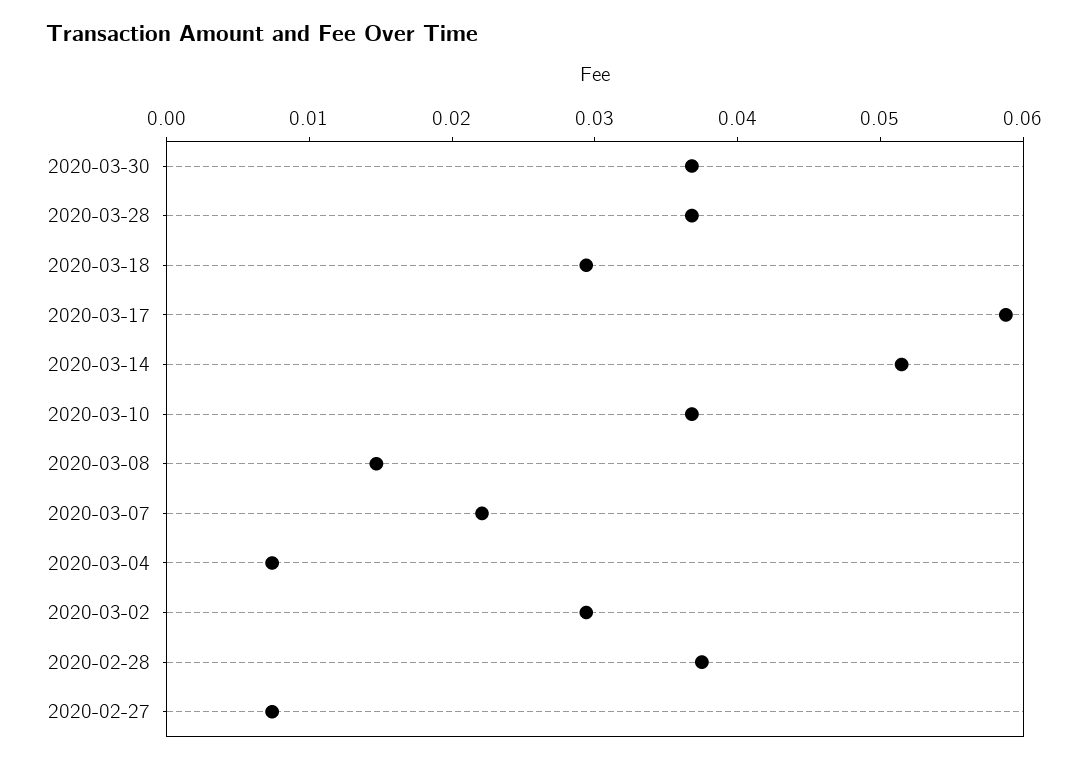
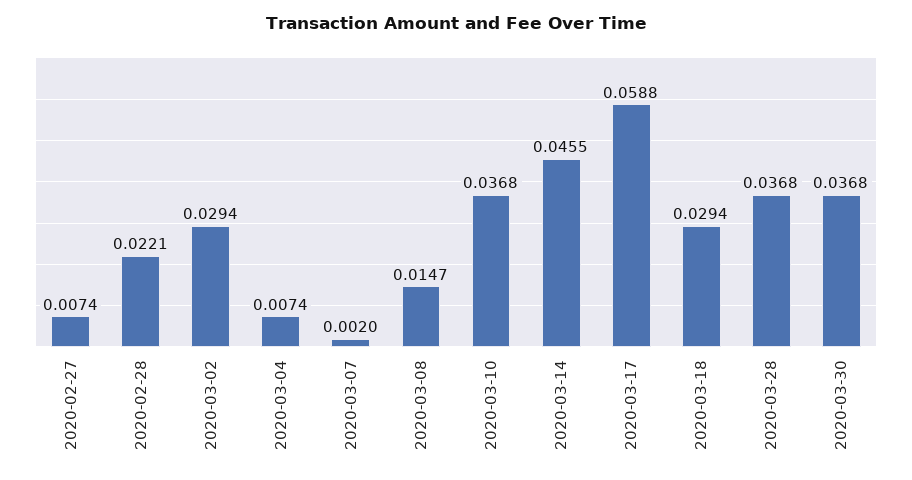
2020-03-14: 0.052 -> 0.0455
2020-03-07: 0.022 -> 0.002
2020-02-28: 0.038 -> 0.0221

